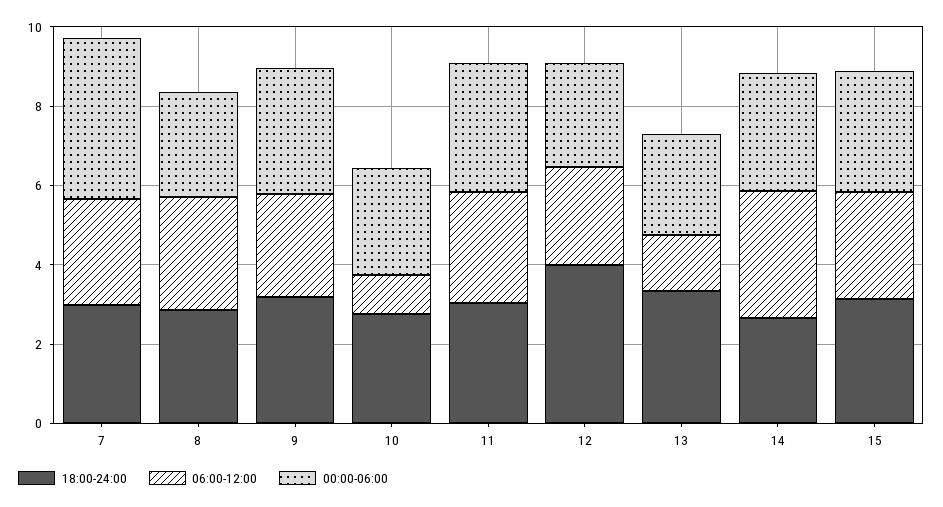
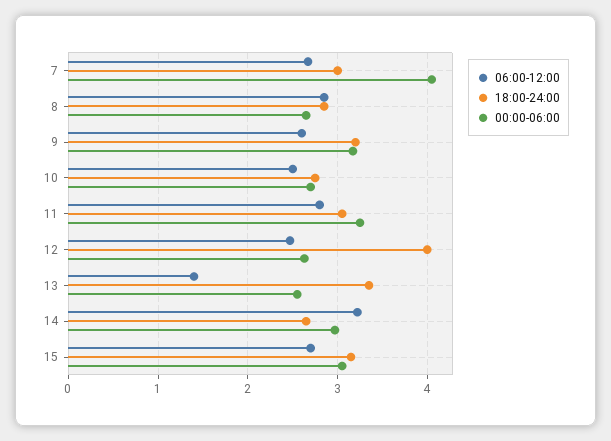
06:00-12:00, 10: 1 -> 2.5

